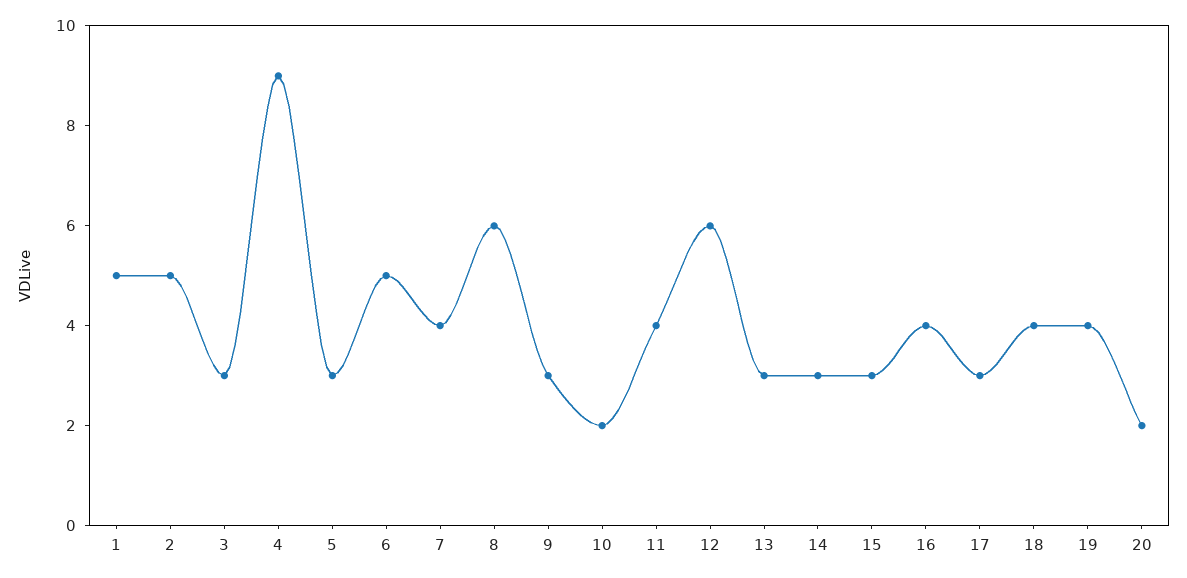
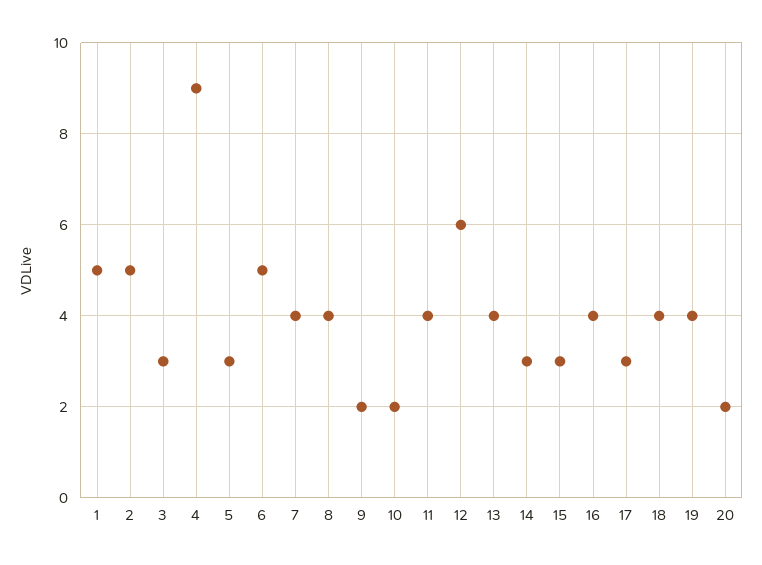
8: 6 -> 4
9: 3 -> 2
13: 3 -> 4

